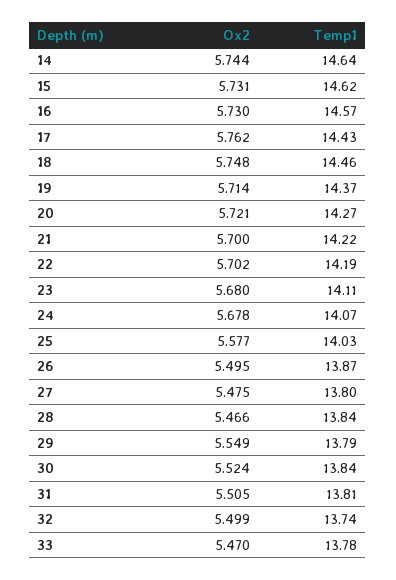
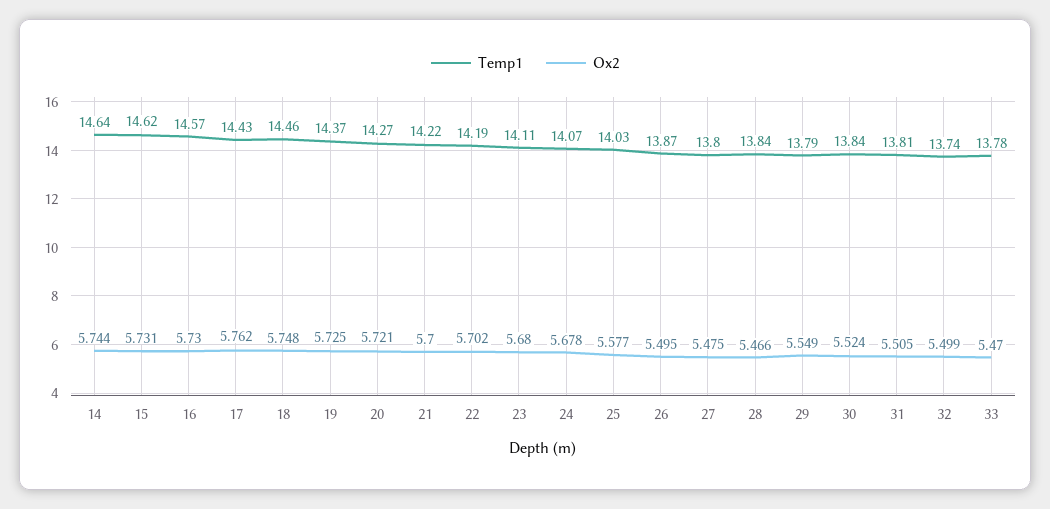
Ox2, 19: 5.714 -> 5.725

